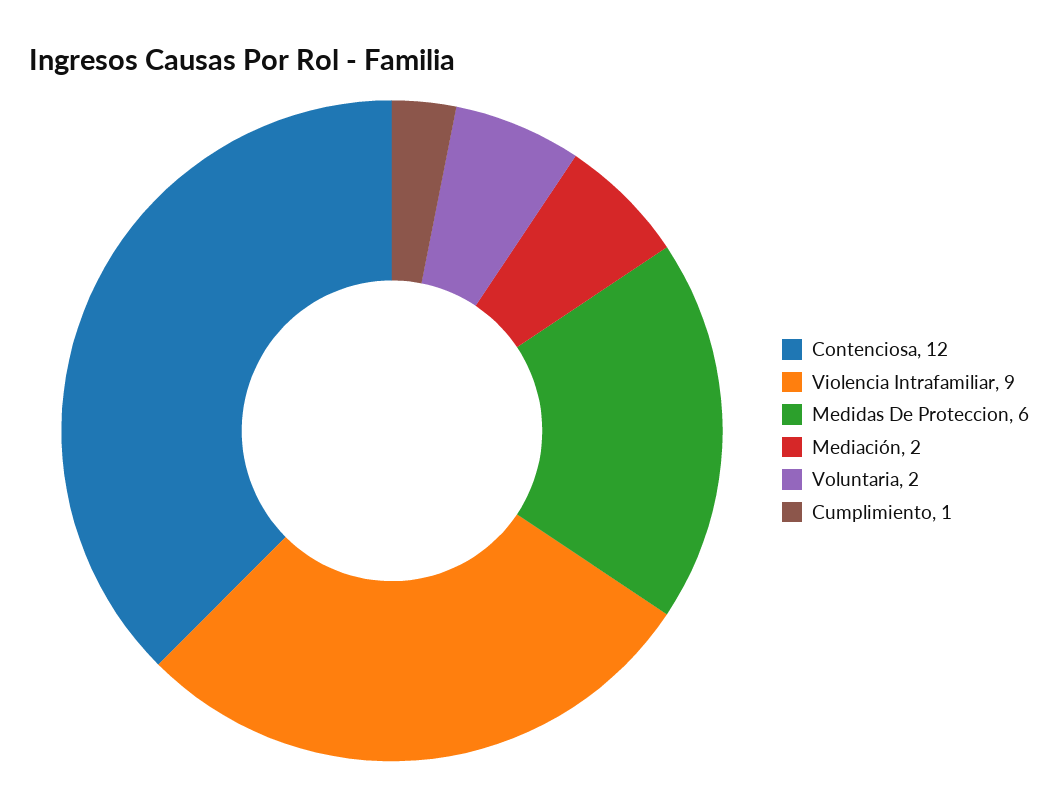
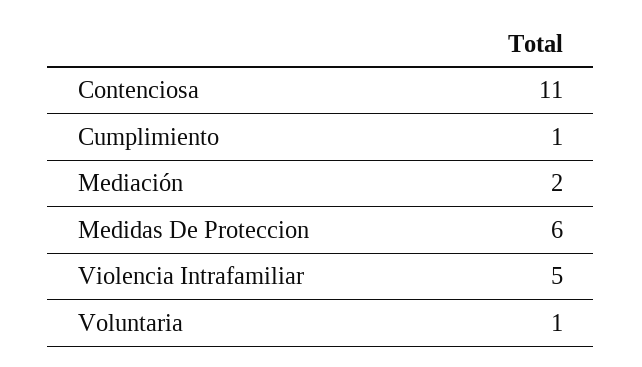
Contenciosa: 12 -> 11
Violencia Intrafamiliar: 9 -> 5
Voluntaria: 2 -> 1

